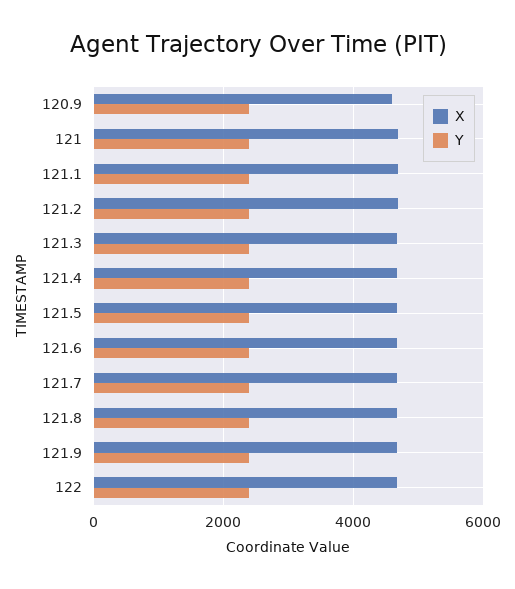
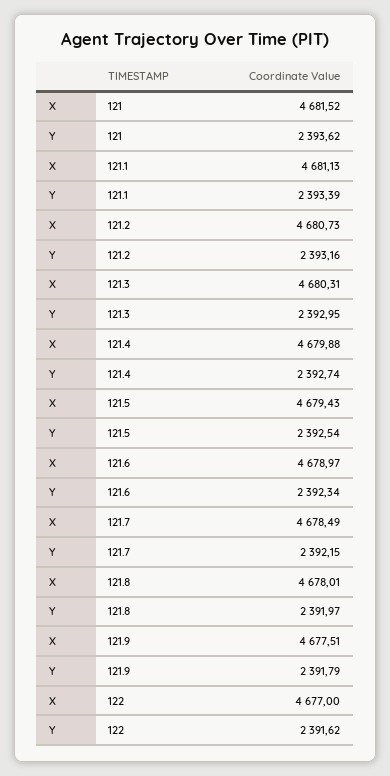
X, 120.9: 4600 -> none
Y, 120.9: 2400 -> none

